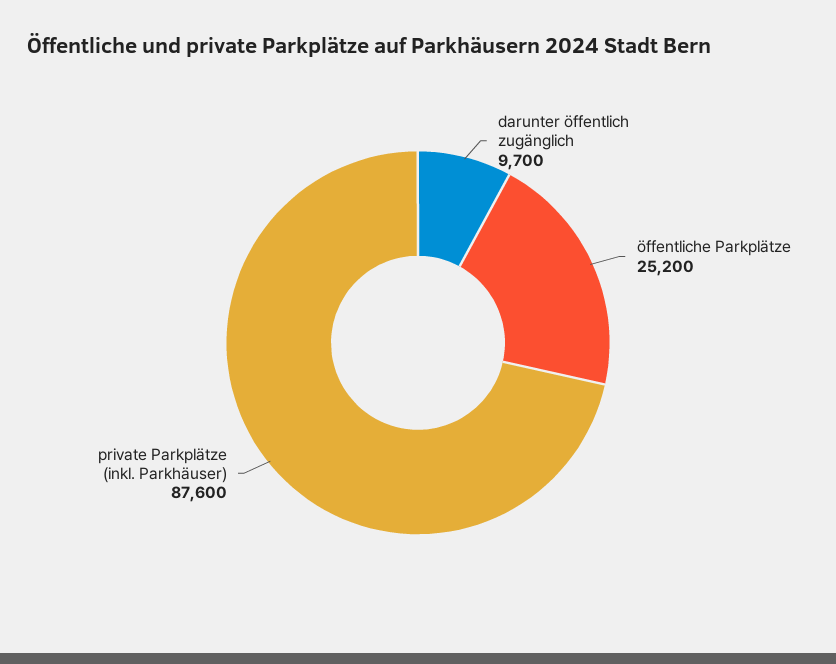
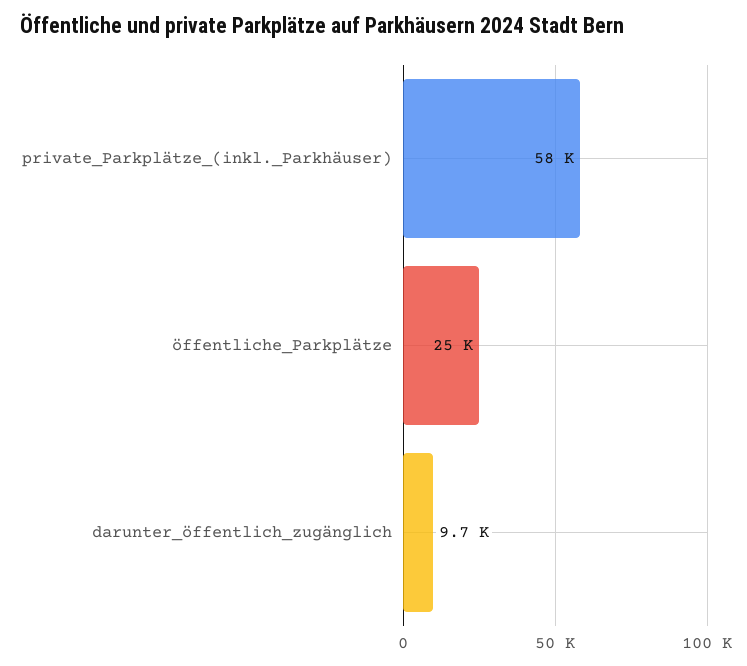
private Parkplätze (inkl. Parkhäuser): 87600 -> 58000

